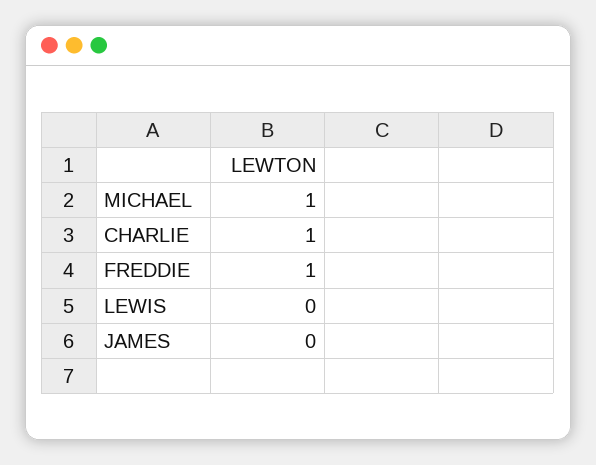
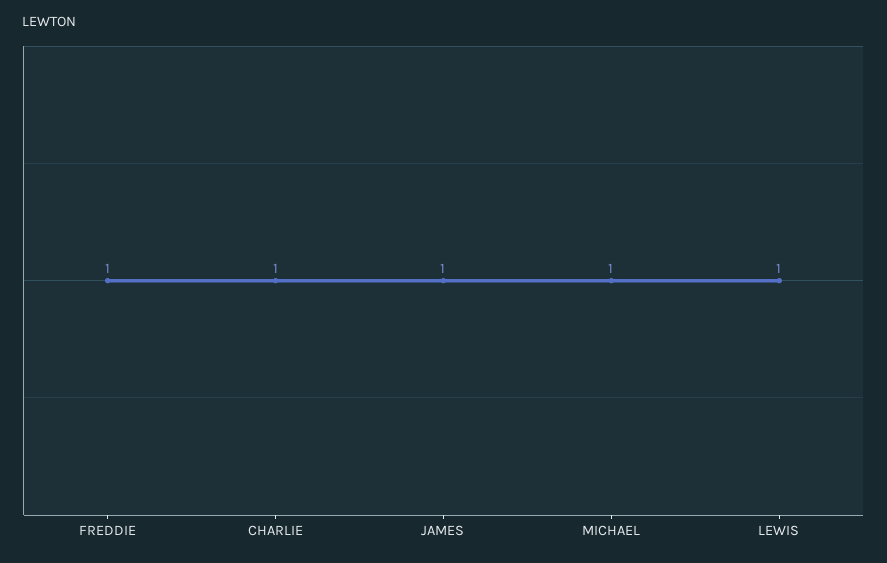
LEWIS: 0 -> 1
JAMES: 0 -> 1

